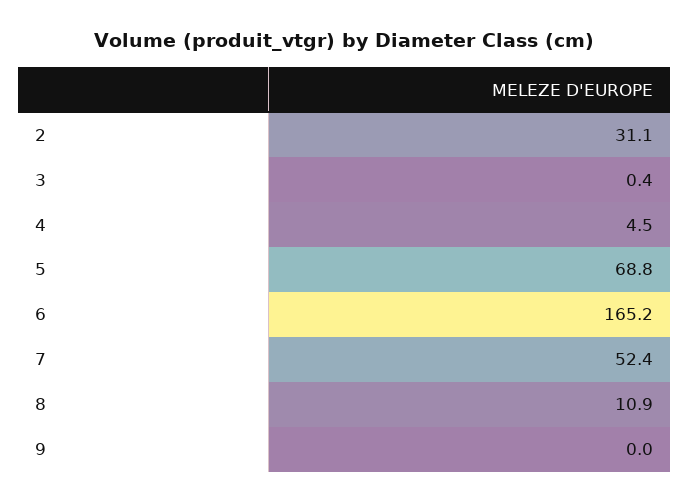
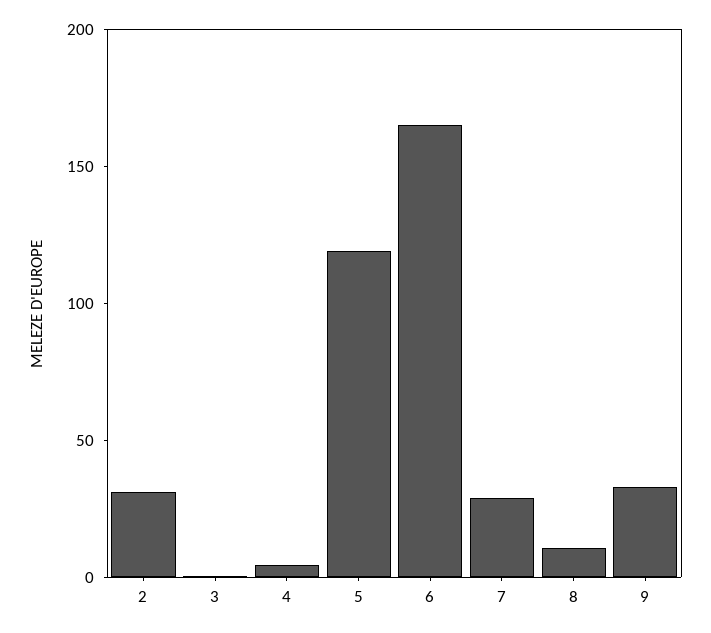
5: 68.8 -> 120
7: 52.4 -> 30
9: 0 -> 30

